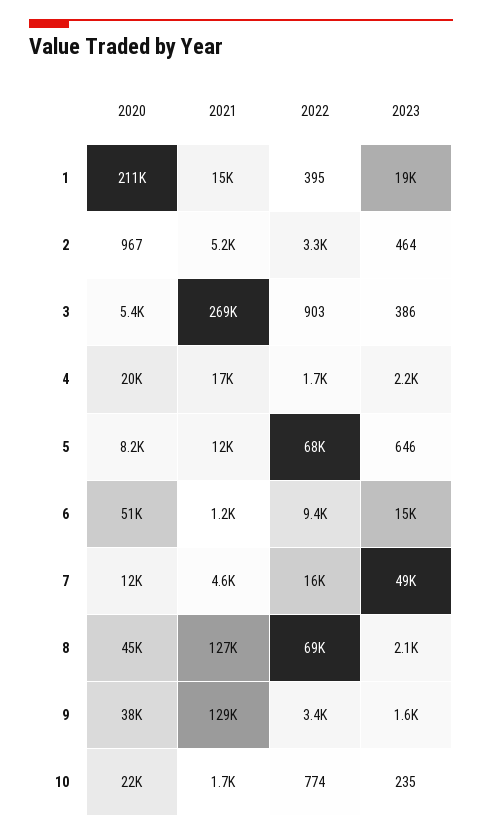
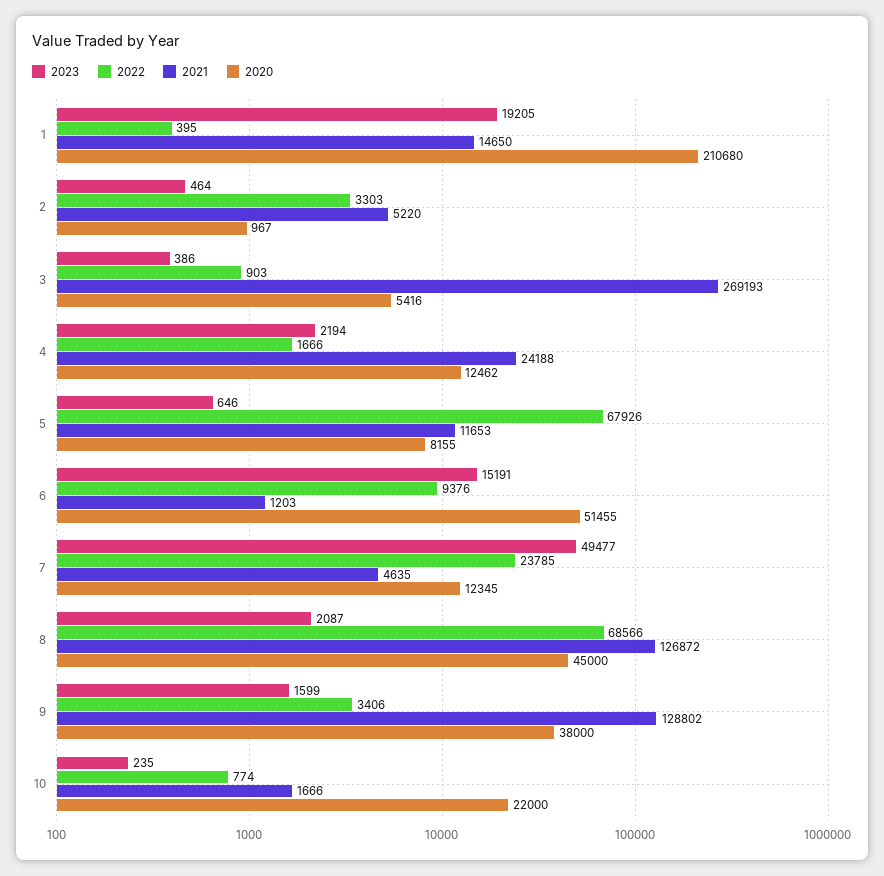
2020, 4: 20000 -> 12462
2021, 4: 17000 -> 24188
2022, 7: 16000 -> 23785

